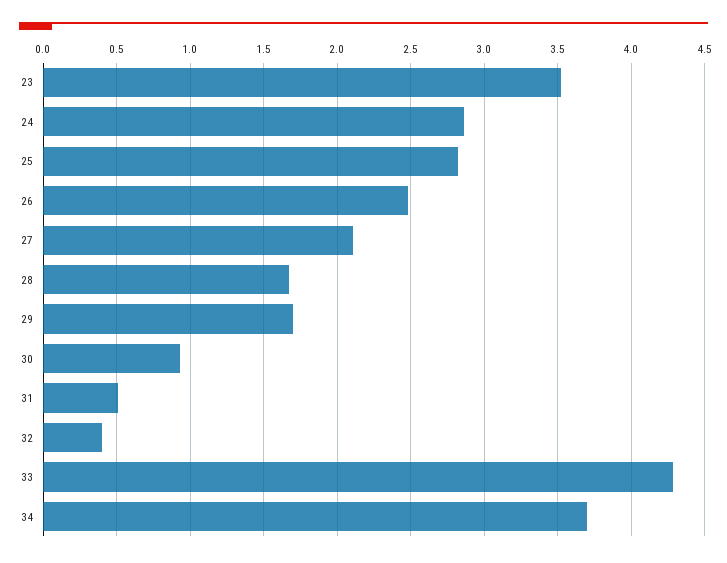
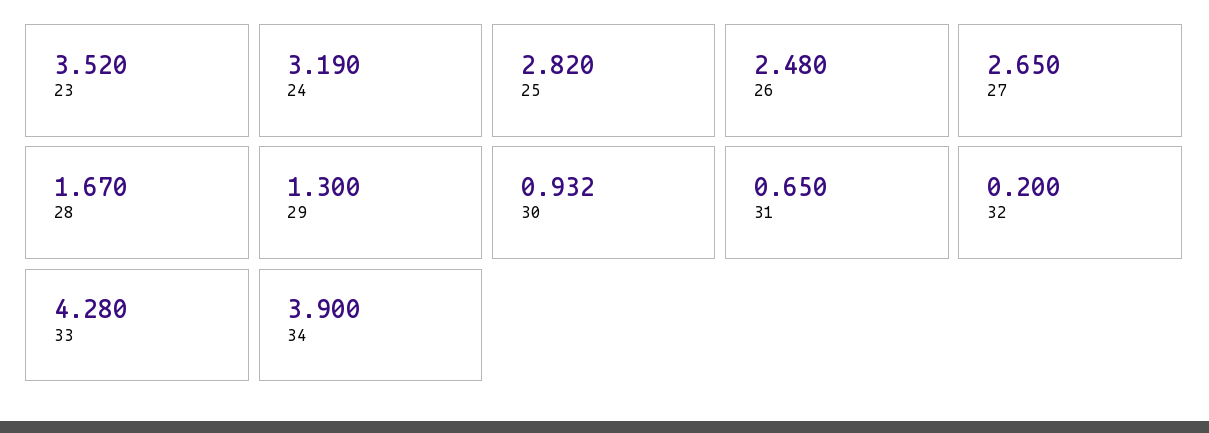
24: 2.85 -> 3.19
27: 2.1 -> 2.65
29: 1.7 -> 1.3
31: 0.5 -> 0.65
32: 0.4 -> 0.2
34: 3.7 -> 3.9

